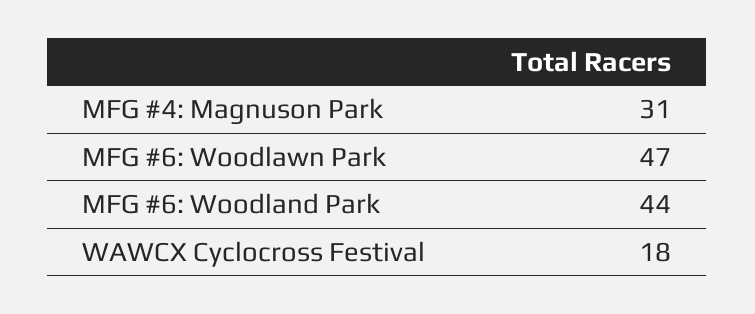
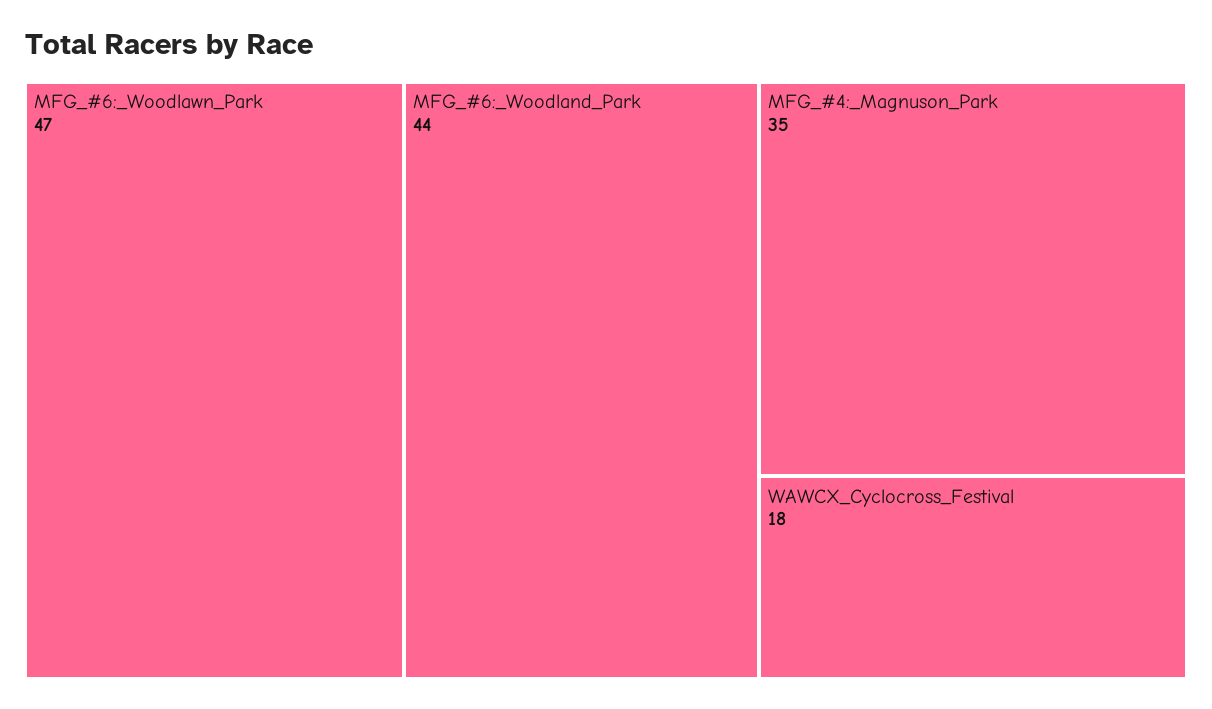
MFG #4: Magnuson Park: 31 -> 35

